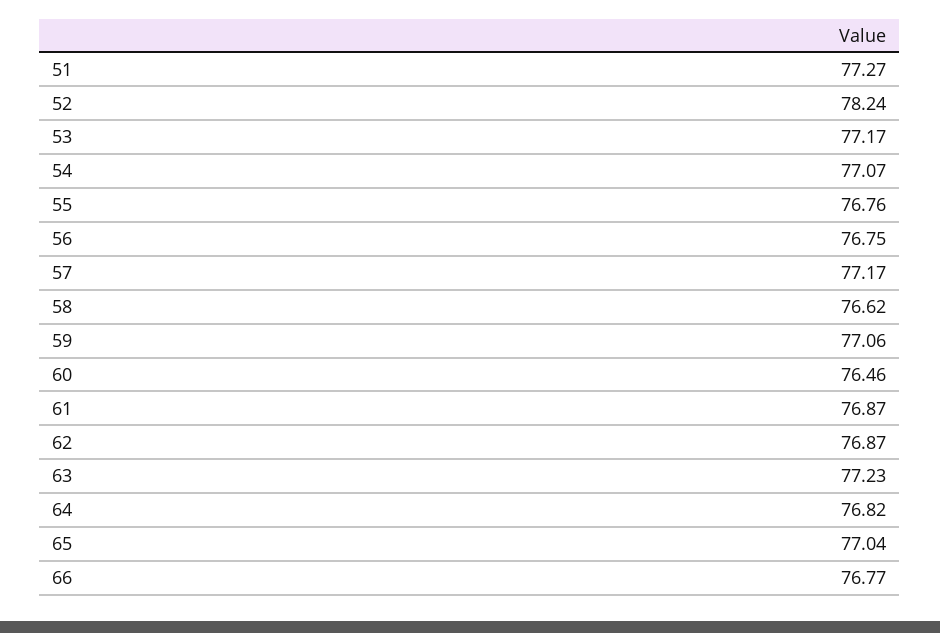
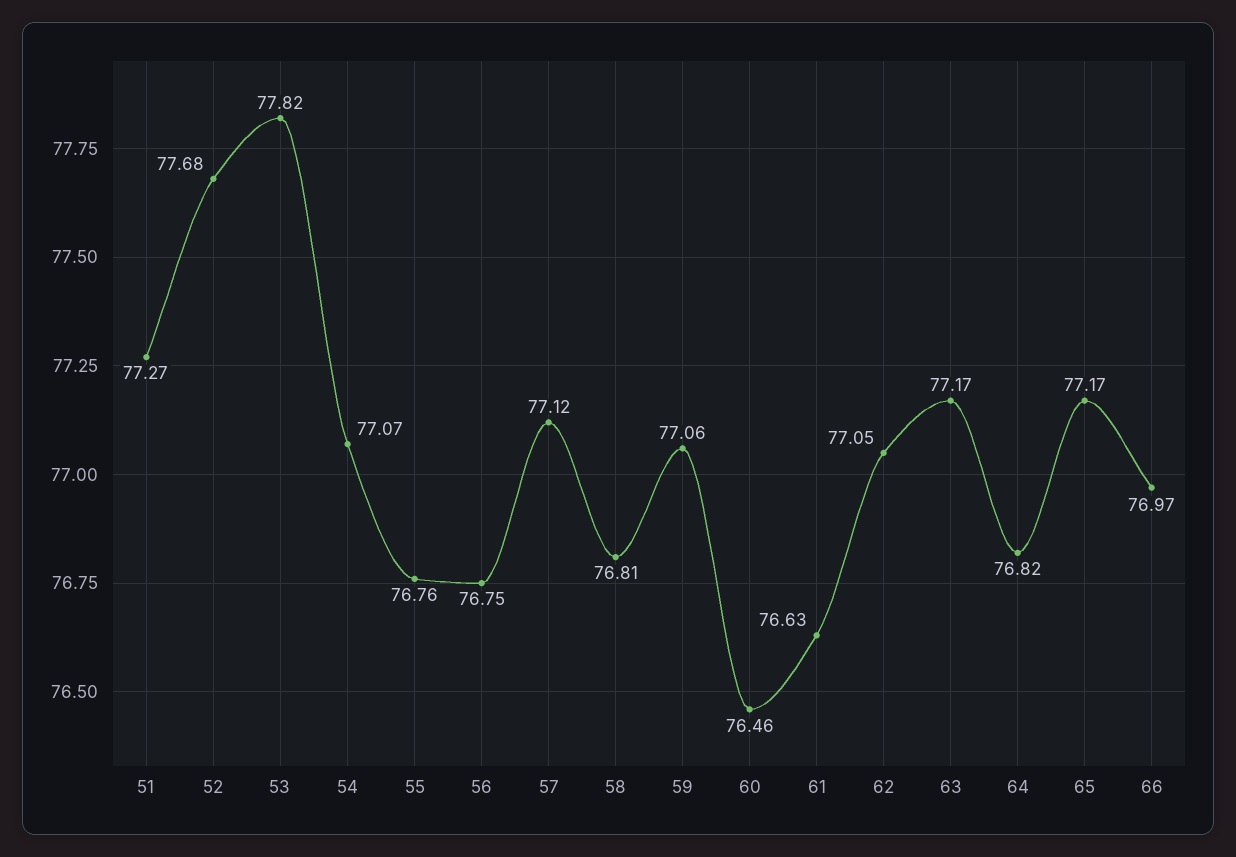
52: 78.24 -> 77.68
53: 77.17 -> 77.82
57: 77.17 -> 77.12
58: 76.62 -> 76.81
61: 76.87 -> 76.63
62: 76.87 -> 77.05
63: 77.23 -> 77.17
65: 77.04 -> 77.17
66: 76.77 -> 76.97

